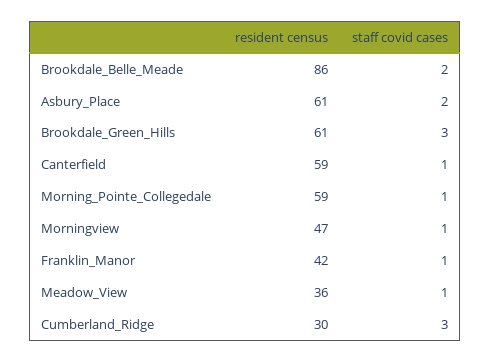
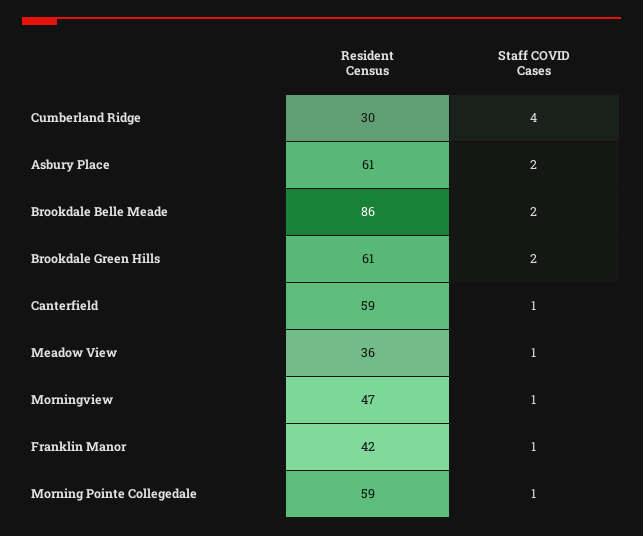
staff covid cases, Brookdale_Green_Hills: 3 -> 2
staff covid cases, Cumberland_Ridge: 3 -> 4

